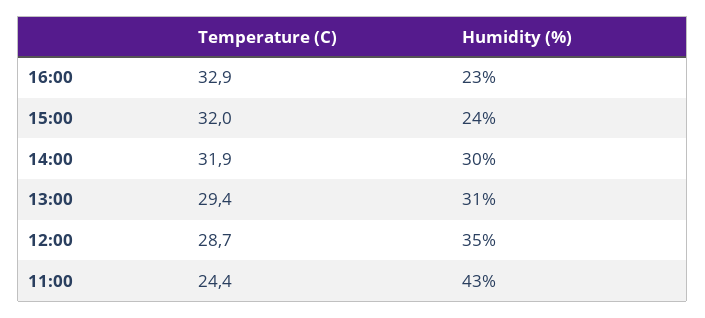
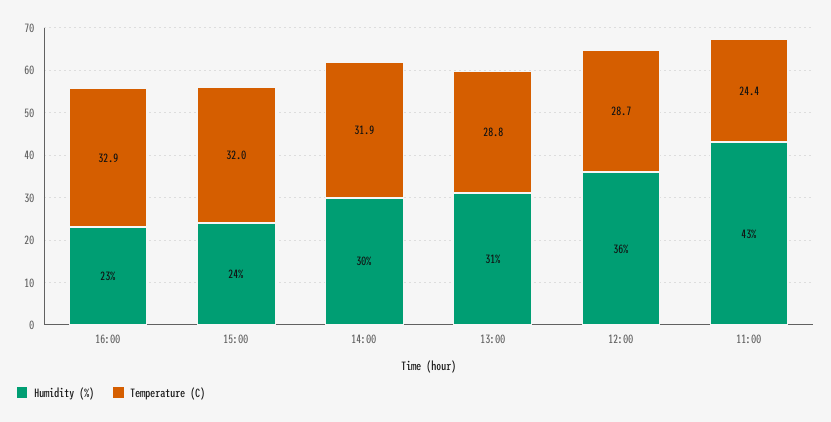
Temperature (C), 13:00: 29.4 -> 28.8
Humidity (%), 12:00: 35 -> 36

